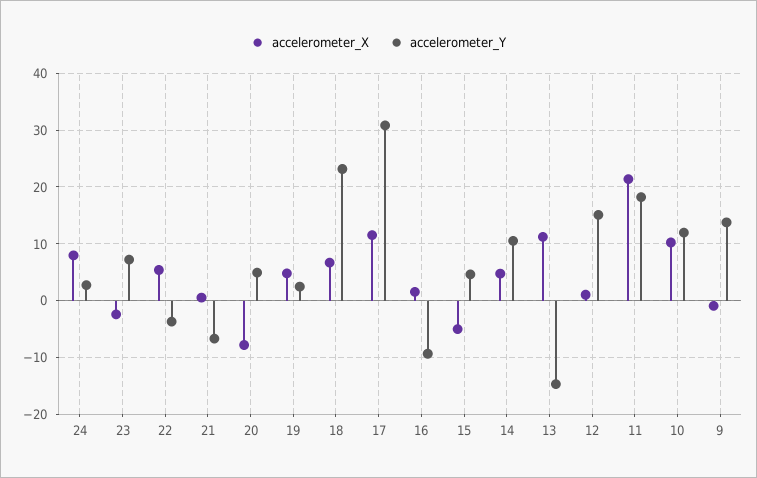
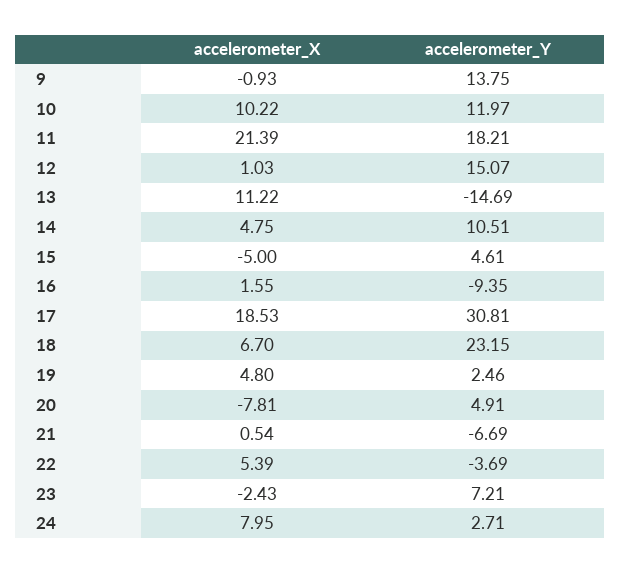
accelerometer_X, 17: 12 -> 18.53

